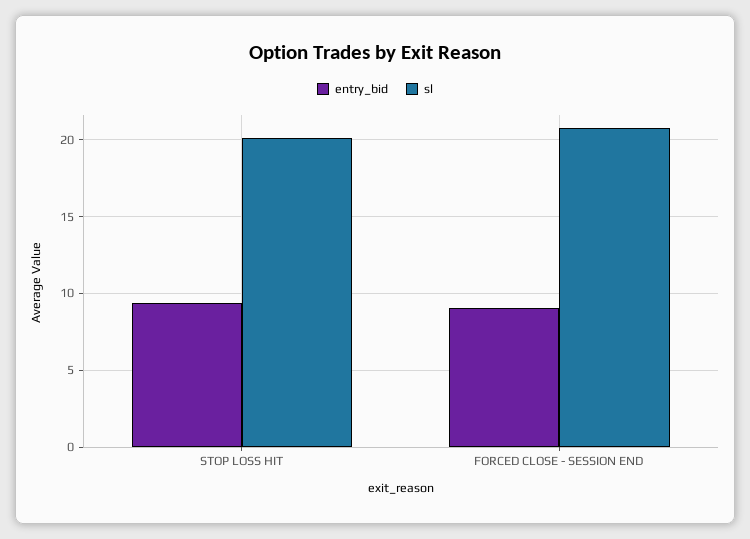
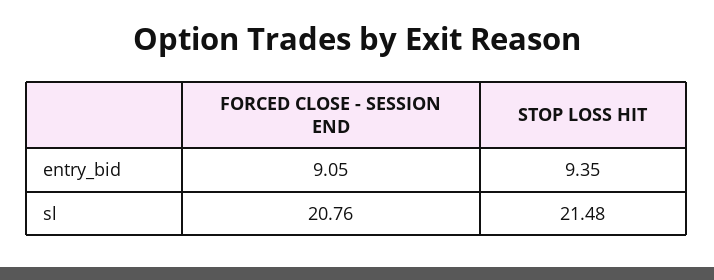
sl, STOP LOSS HIT: 20 -> 21.48

